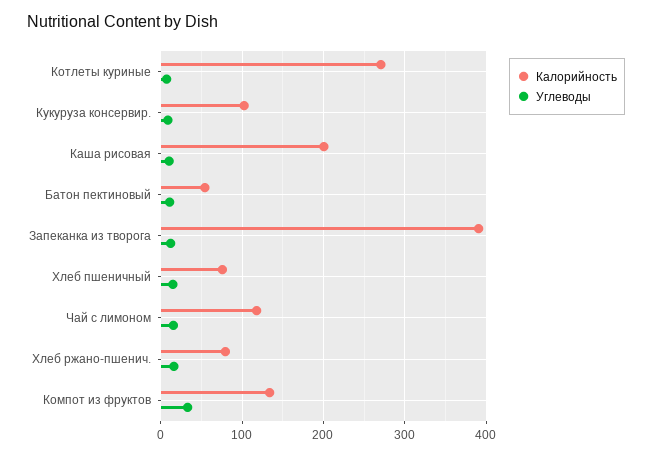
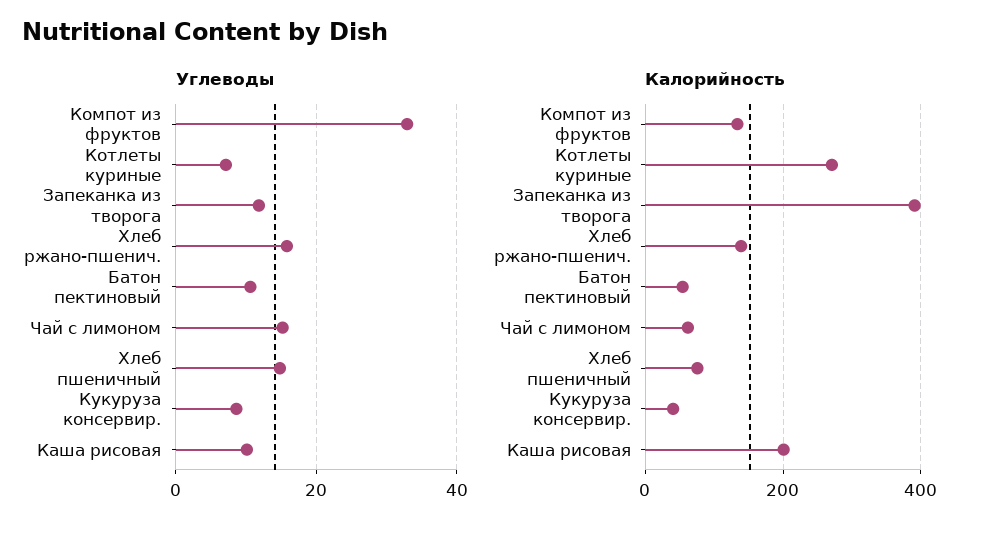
Калорийность, Кукуруза консервир.: 100 -> 40
Калорийность, Чай с лимоном: 120 -> 60
Калорийность, Хлеб ржано-пшенич.: 80 -> 140

